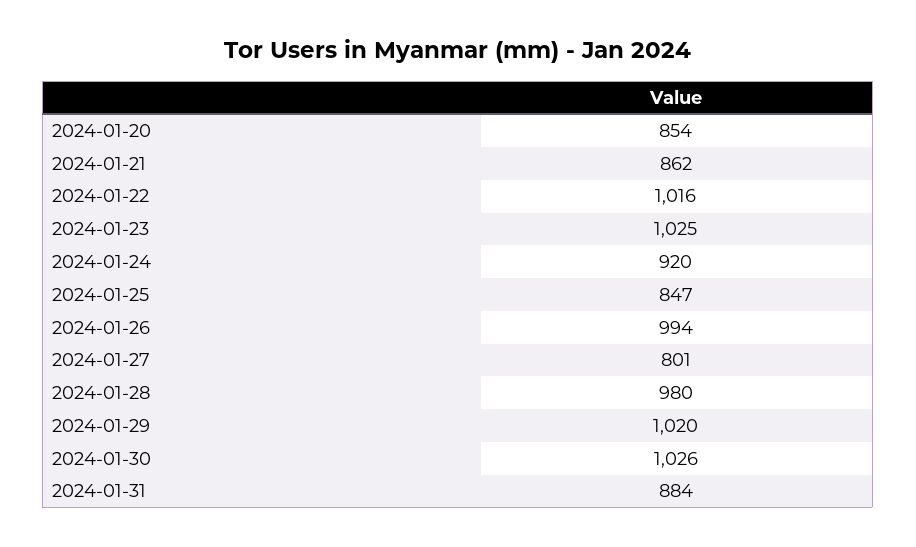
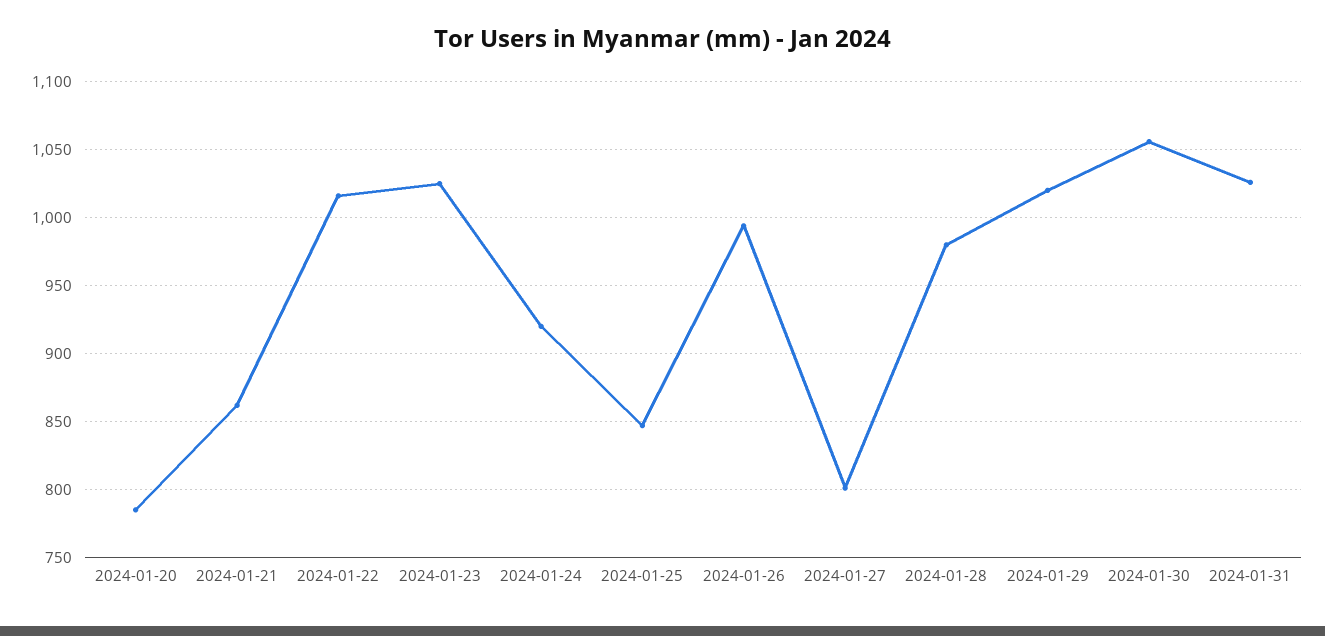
2024-01-20: 854 -> 785
2024-01-30: 1026 -> 1055
2024-01-31: 884 -> 1025

